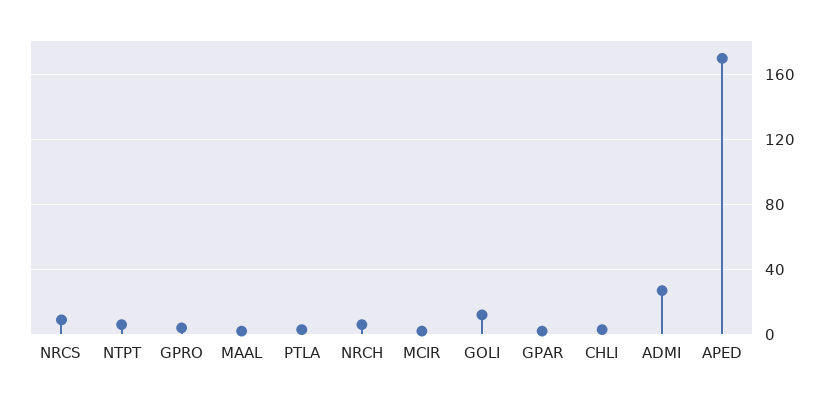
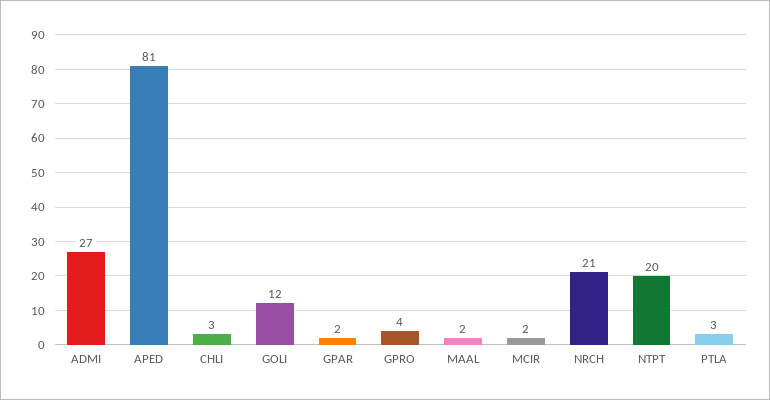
NRCS: 10 -> none
NTPT: 5 -> 20
NRCH: 5 -> 21
APED: 170 -> 81

